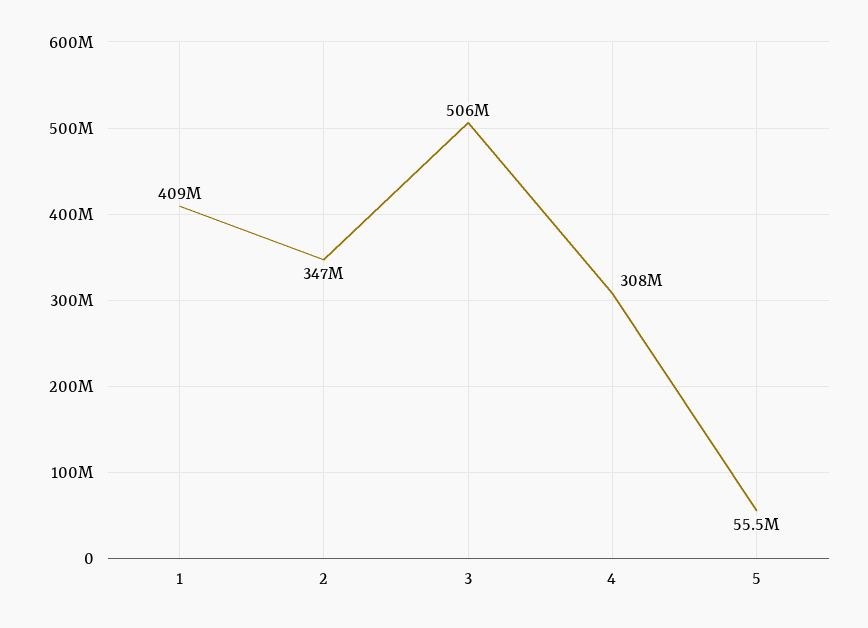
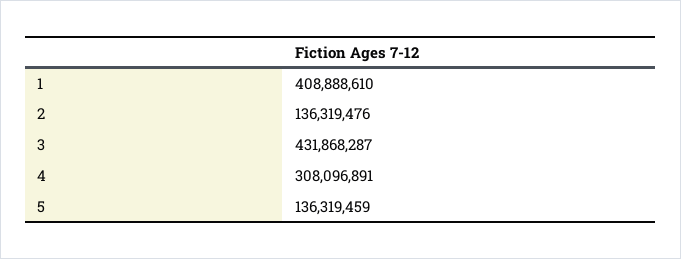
2: 347000000 -> 136319476
3: 506000000 -> 431868287
5: 55500000 -> 136319459

